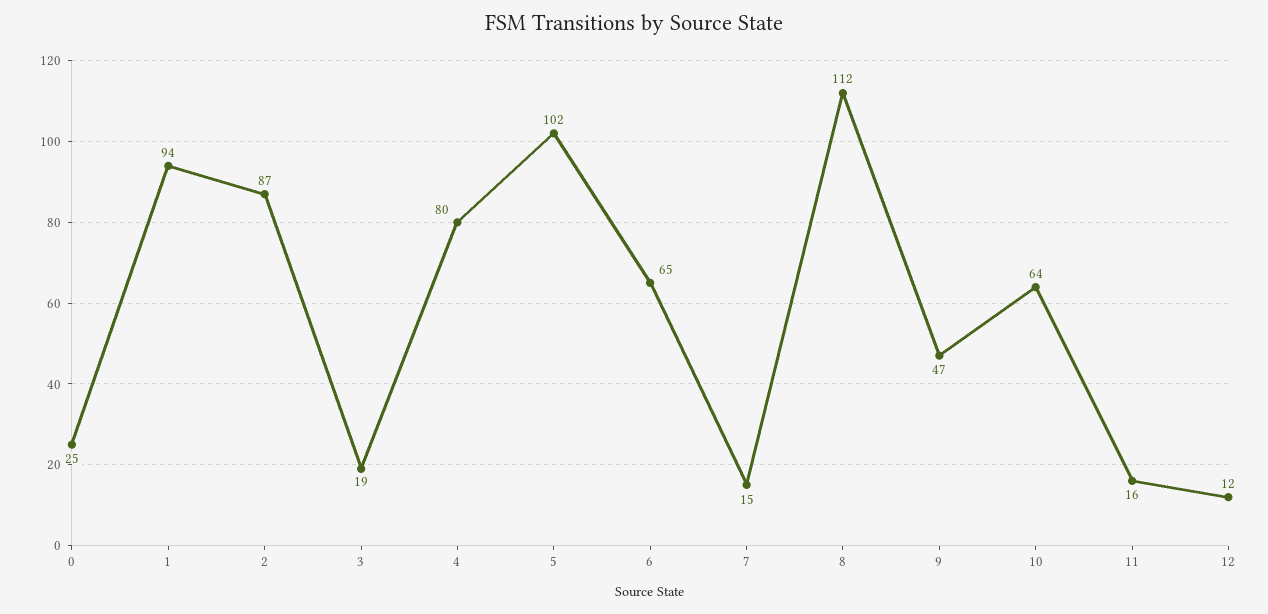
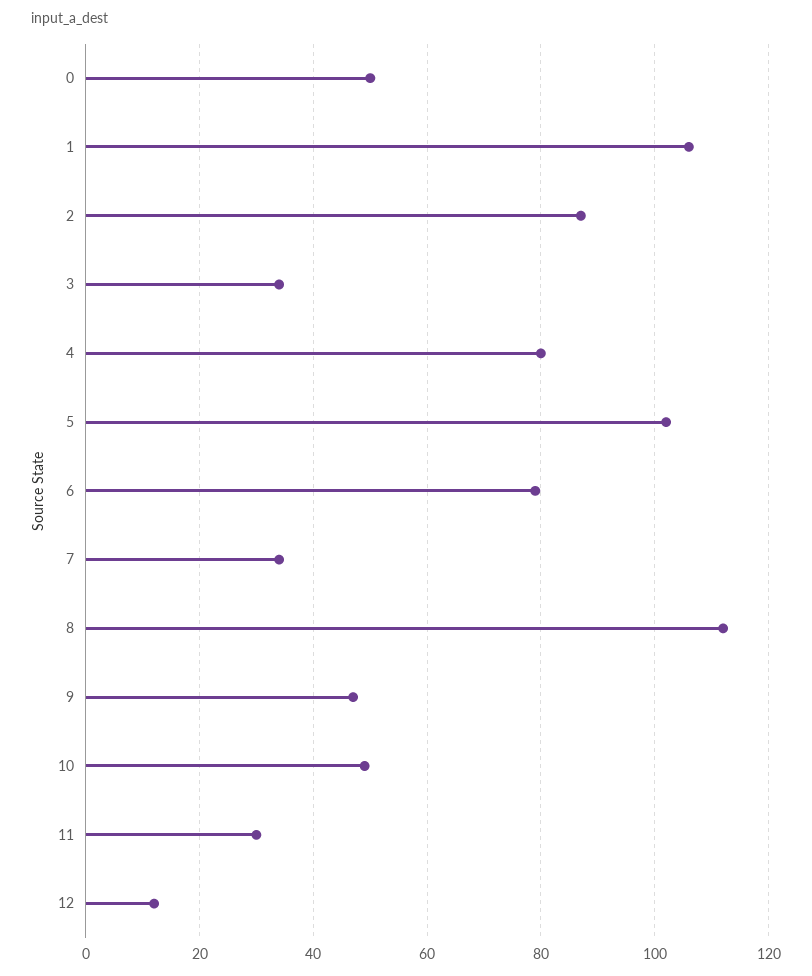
0: 25 -> 50
1: 94 -> 105
3: 19 -> 35
6: 65 -> 80
7: 15 -> 35
10: 64 -> 50
11: 16 -> 30

